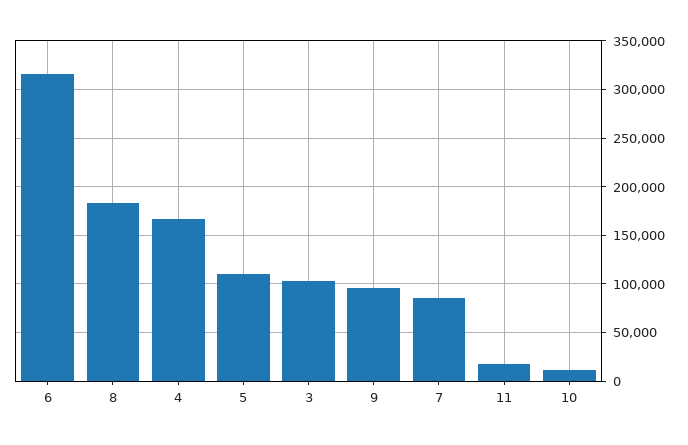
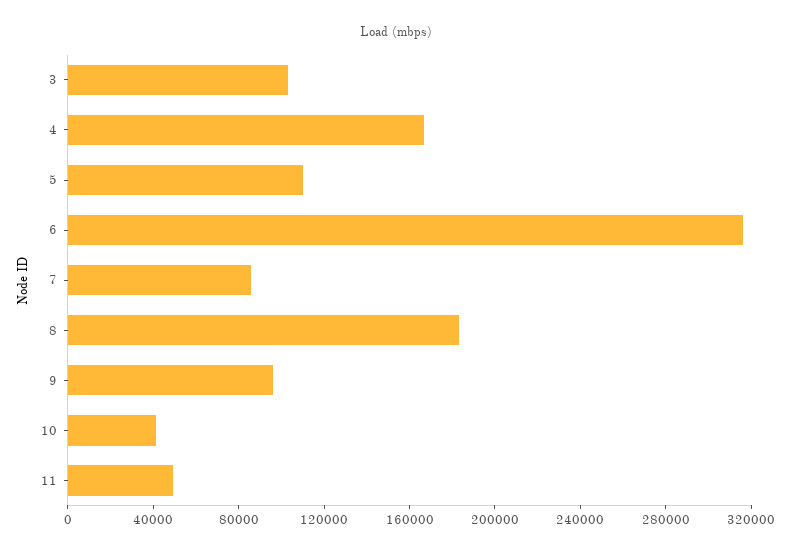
11: 20000 -> 50000
10: 10000 -> 40000

